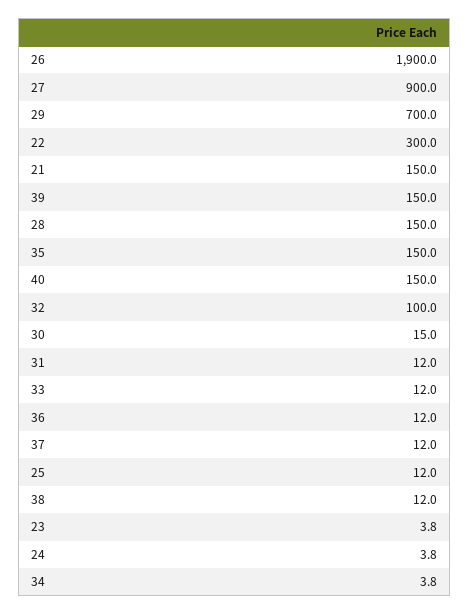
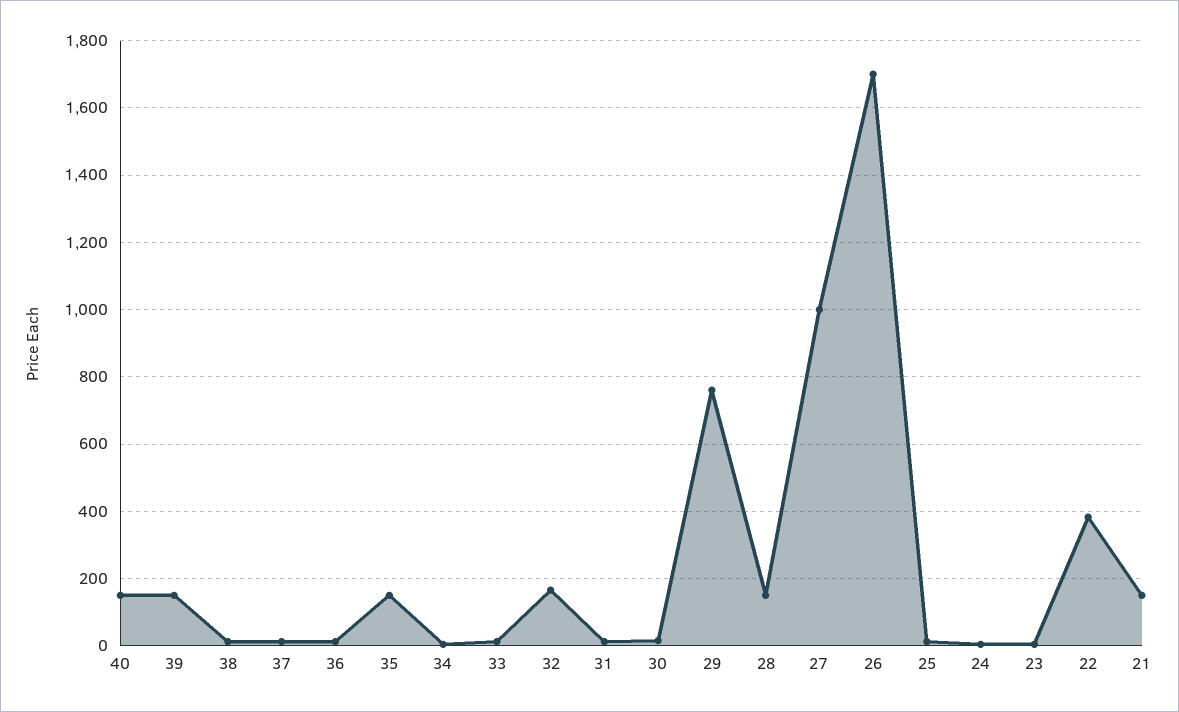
26: 1900 -> 1700
27: 900 -> 1000
29: 700 -> 760
22: 300 -> 380
32: 100 -> 160

